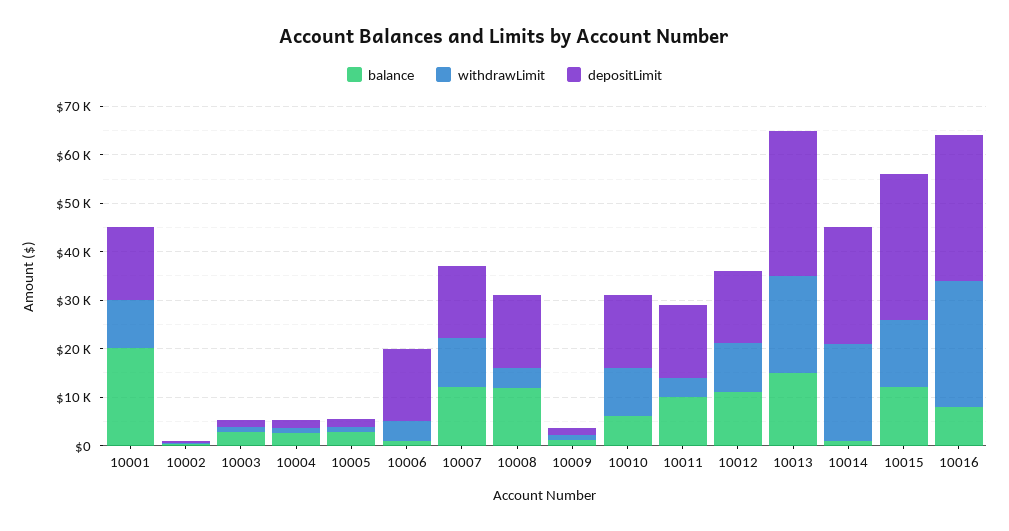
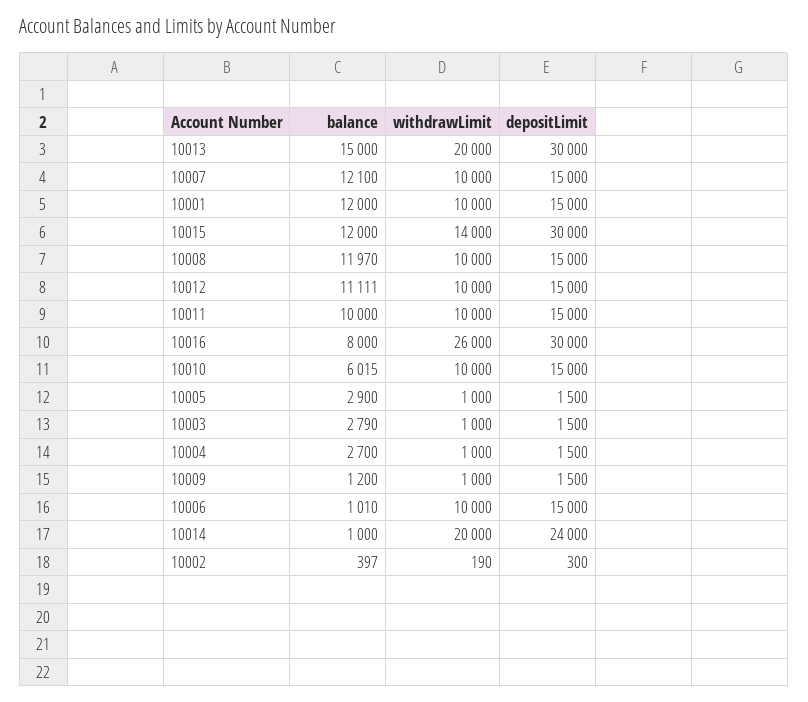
balance, 10001: 20000 -> 12000
withdrawLimit, 10006: 4000 -> 10000
withdrawLimit, 10008: 4000 -> 10000
withdrawLimit, 10011: 4000 -> 10000

